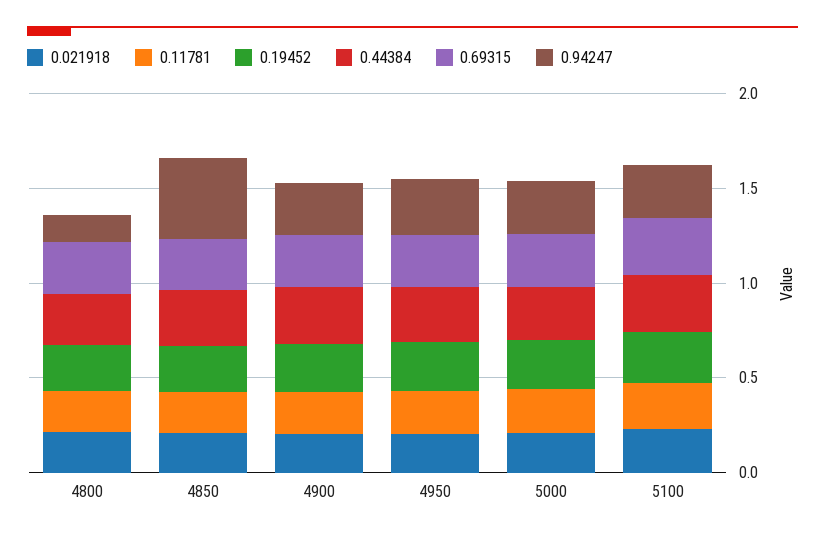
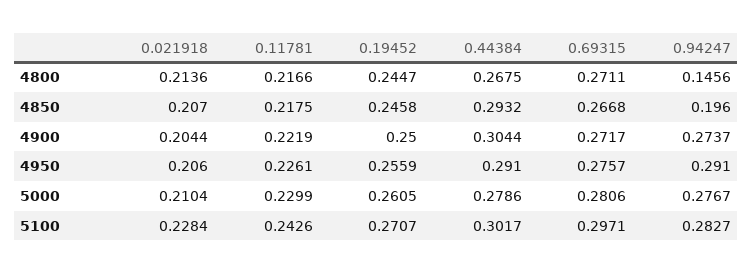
0.94247, 4850: 0.4 -> 0.196

